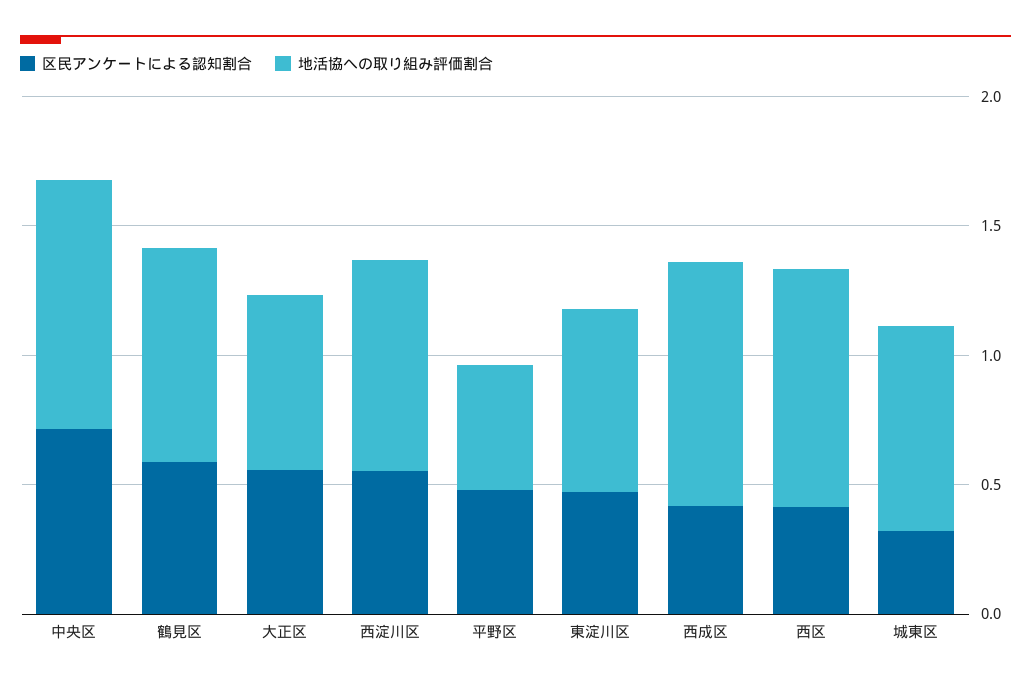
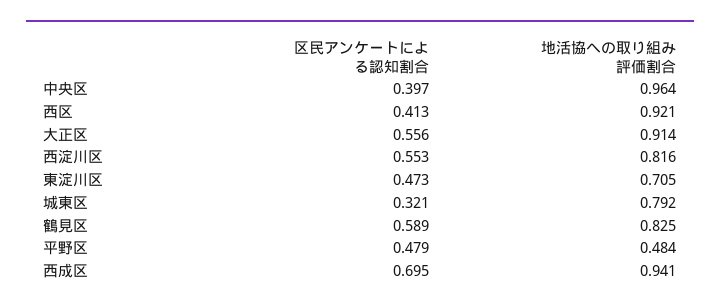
区民アンケートによる認知割合, 中央区: 0.7 -> 0.397
地活協への取り組み評価割合, 大正区: 0.7 -> 0.914
区民アンケートによる認知割合, 西成区: 0.4 -> 0.695

